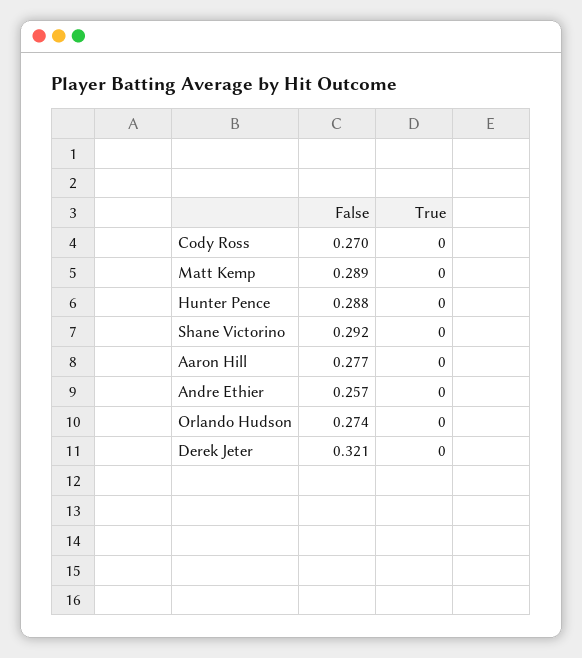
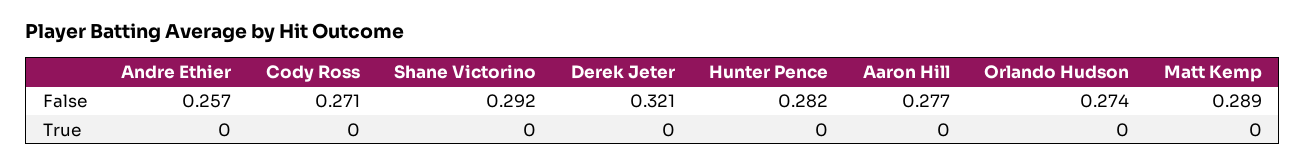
False, Cody Ross: 0.27 -> 0.271
False, Hunter Pence: 0.288 -> 0.282

